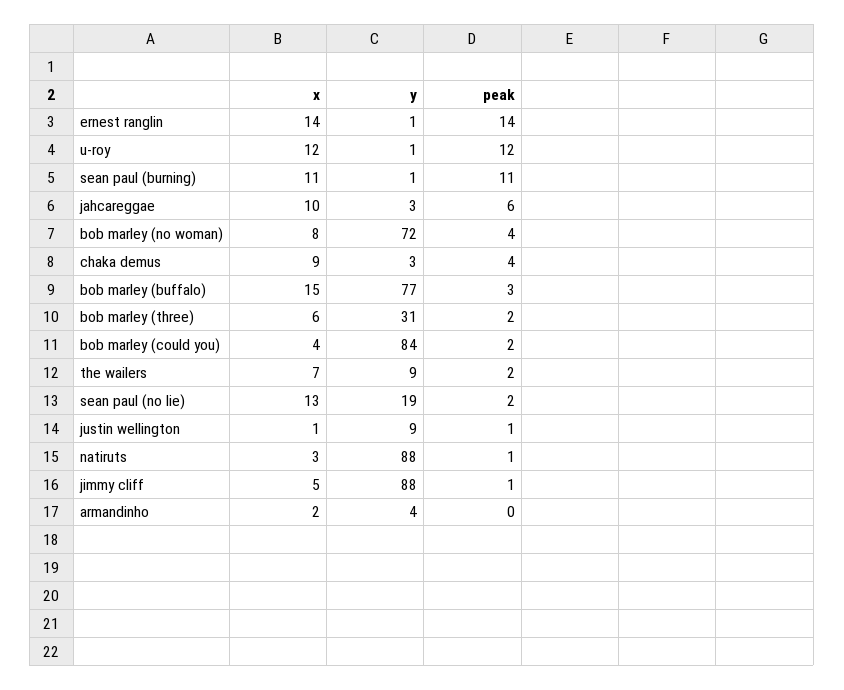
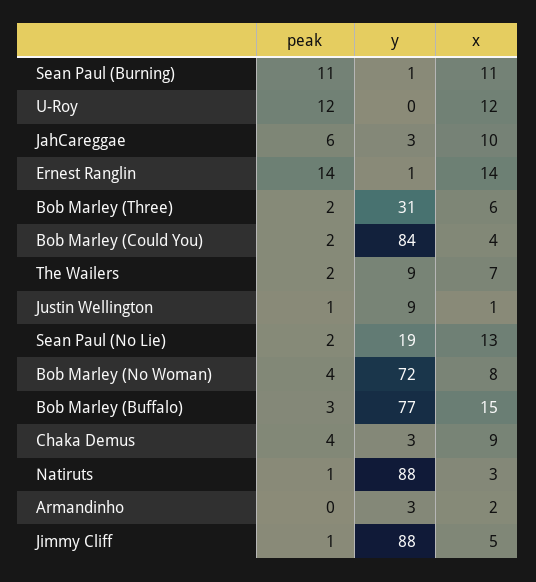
y, u-roy: 1 -> 0
y, armandinho: 4 -> 3

